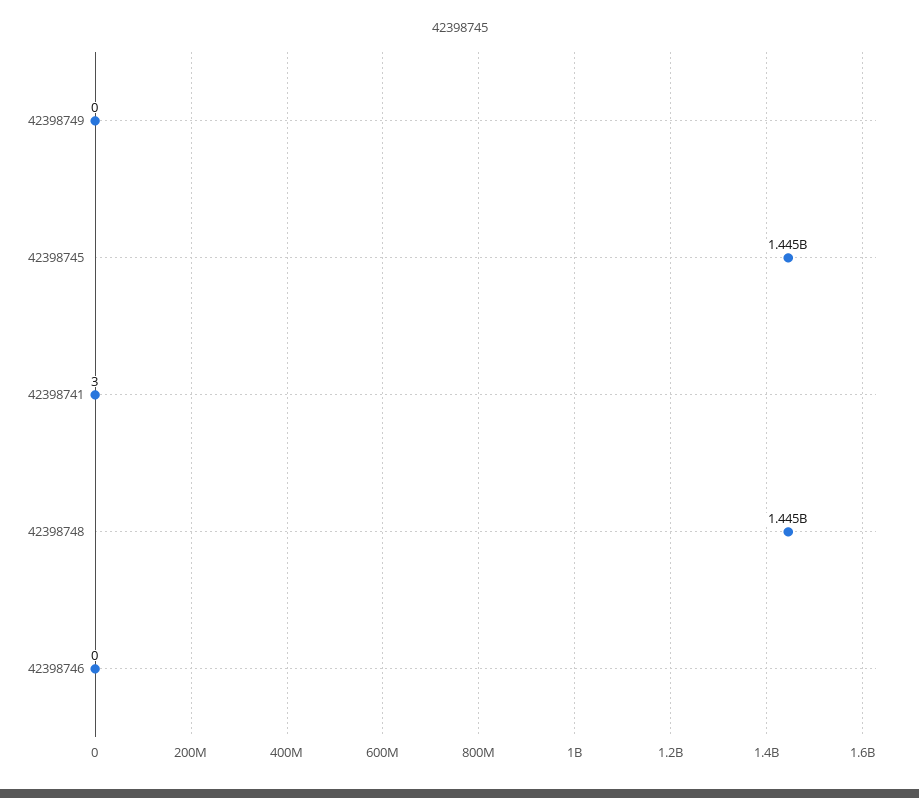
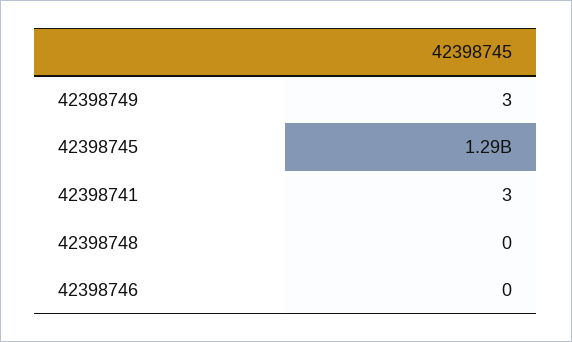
42398749: 0 -> 3
42398745: 1445000000 -> 1290000000
42398748: 1445000000 -> 0

